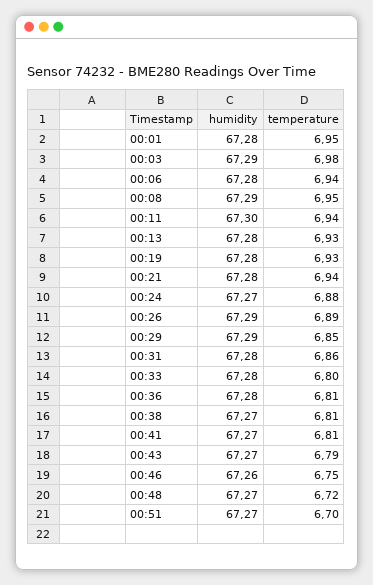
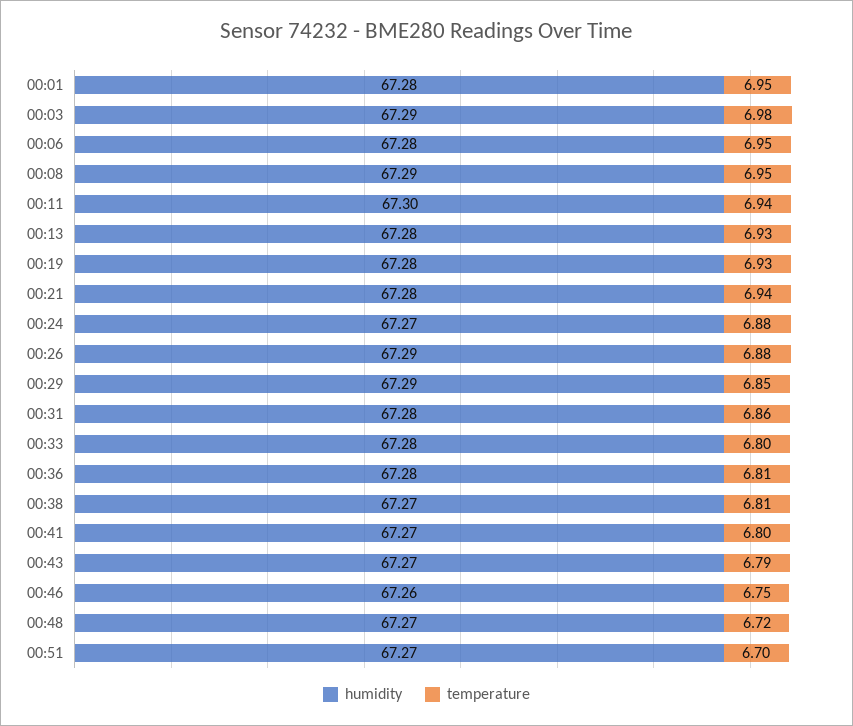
temperature, 00:06: 6.94 -> 6.95
temperature, 00:26: 6.89 -> 6.88
temperature, 00:41: 6.81 -> 6.8

